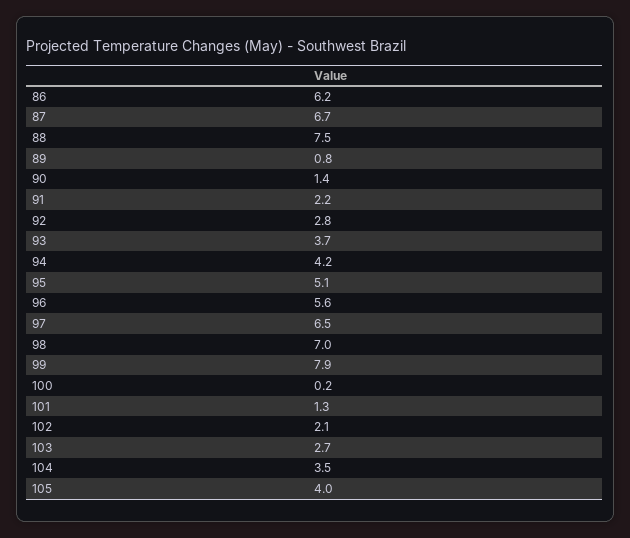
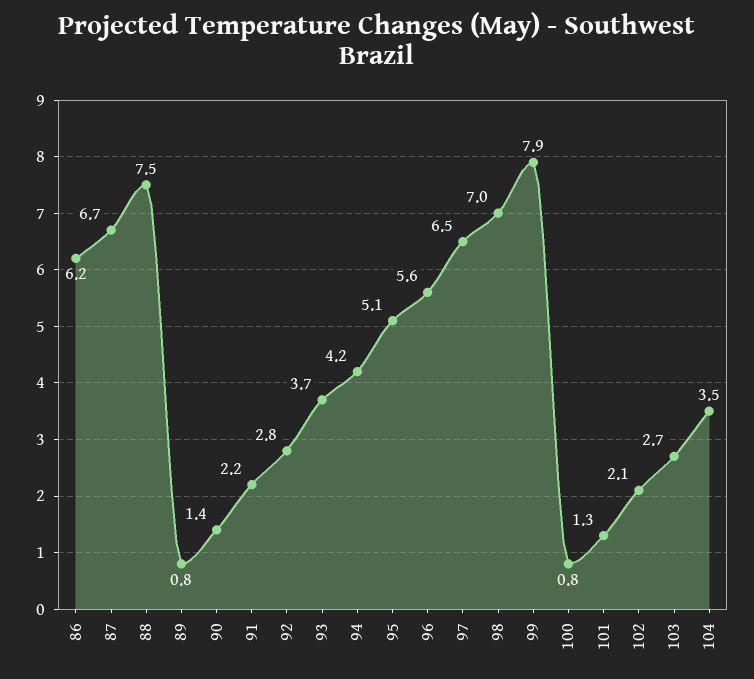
100: 0.2 -> 0.8
105: 4 -> none

